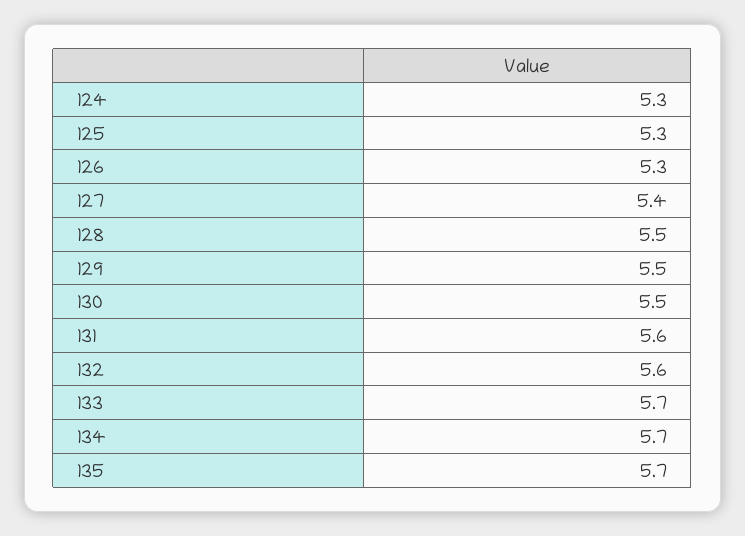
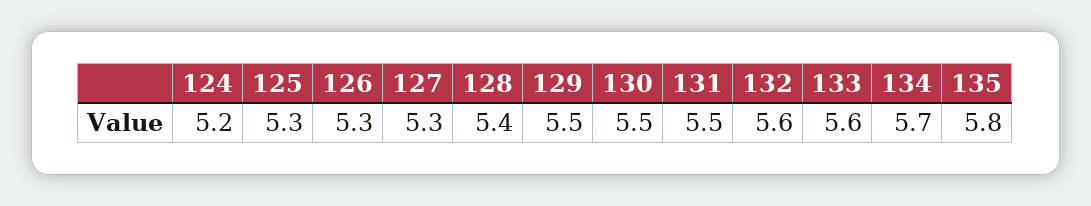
124: 5.3 -> 5.2
127: 5.4 -> 5.3
128: 5.5 -> 5.4
131: 5.6 -> 5.5
133: 5.7 -> 5.6
135: 5.7 -> 5.8

